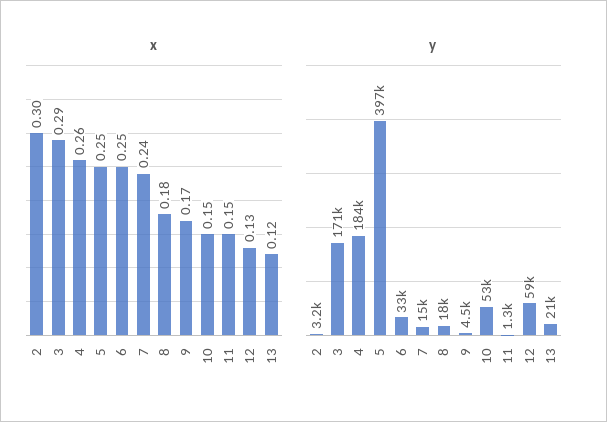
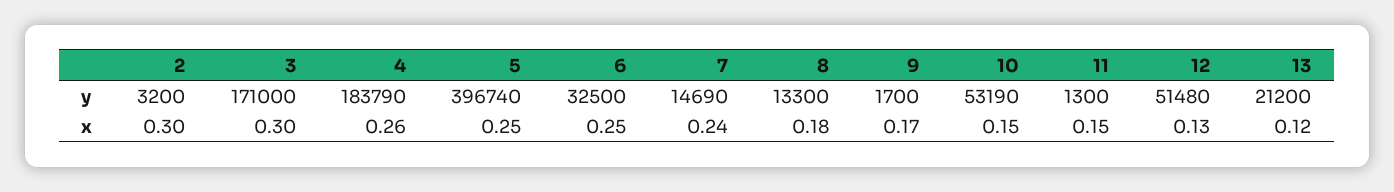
x, 3: 0.29 -> 0.3
y, 8: 18000 -> 13300
y, 9: 4500 -> 1700
y, 12: 59000 -> 51480

